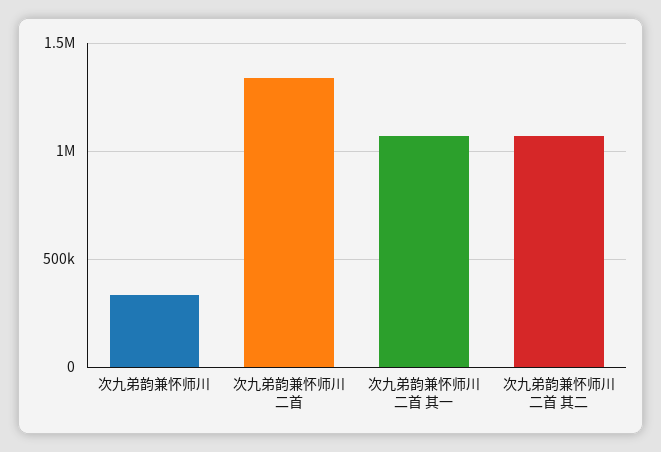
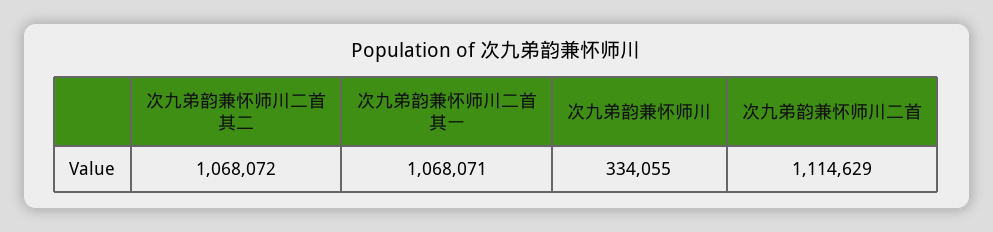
次九弟韵兼怀师川二首: 1350000 -> 1114629

